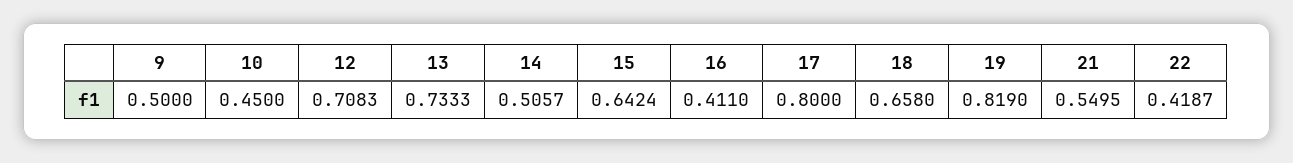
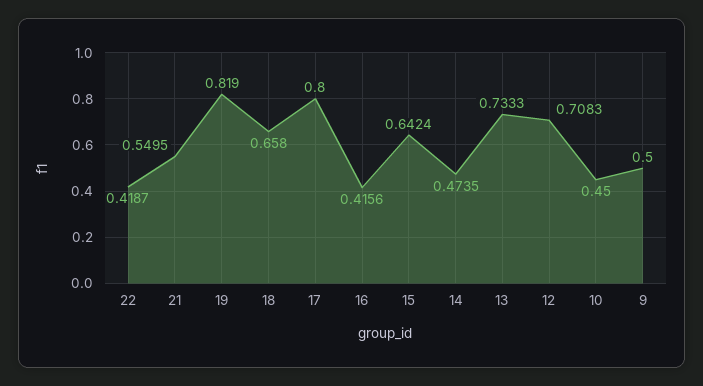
14: 0.5057 -> 0.4735
16: 0.411 -> 0.4156

